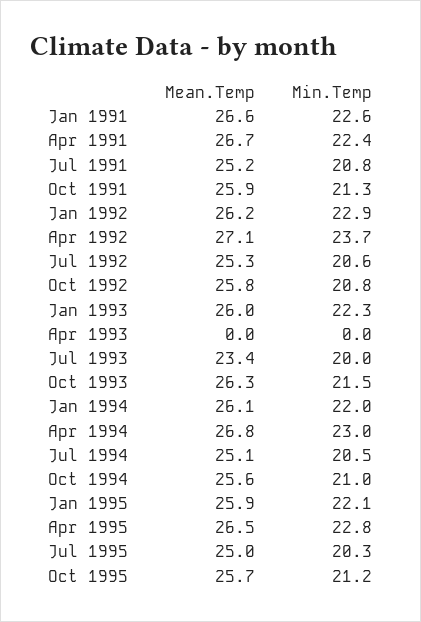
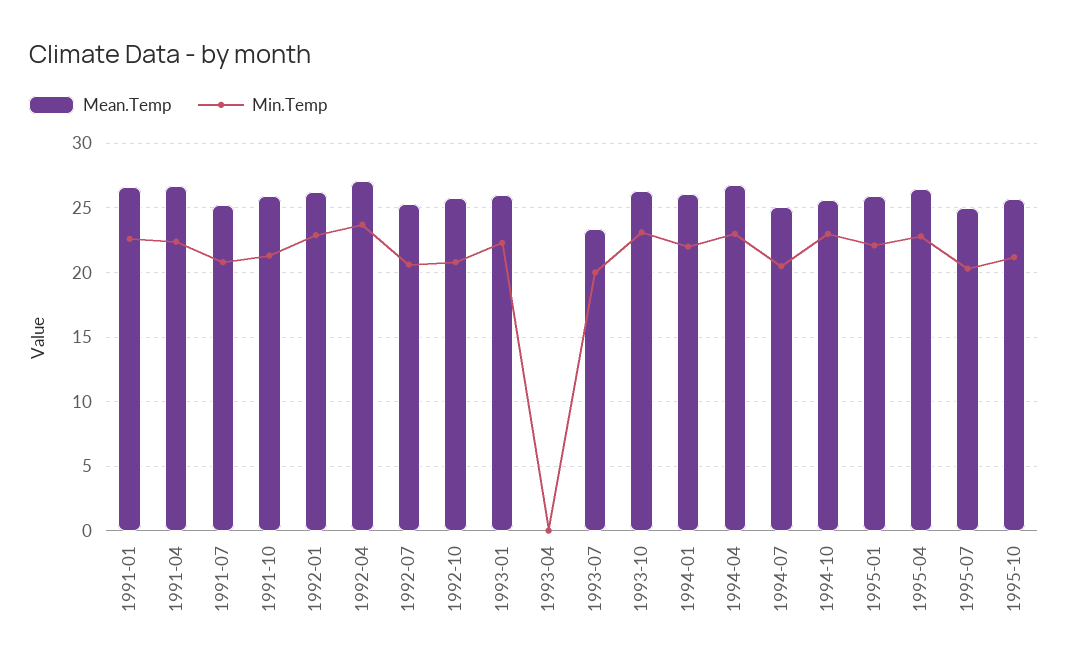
Min.Temp, Oct 1993: 21.5 -> 23
Min.Temp, Oct 1994: 21 -> 23

